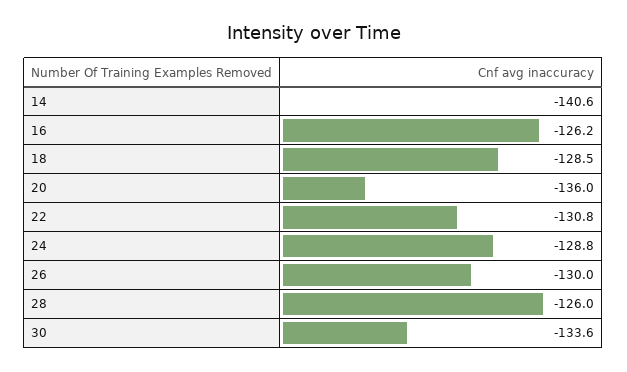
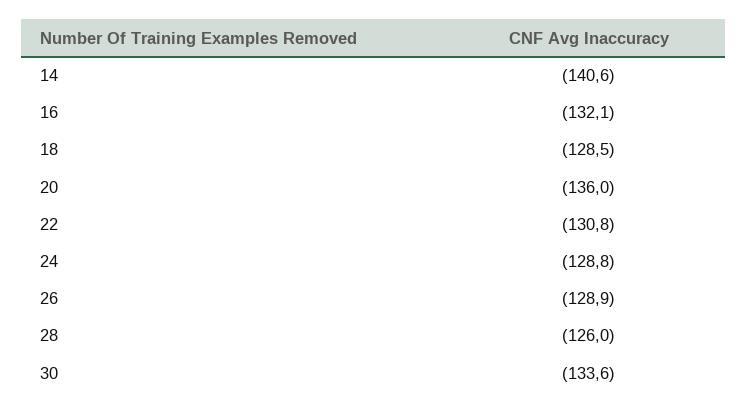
16: -126.2 -> -132.1
26: -130 -> -128.9

